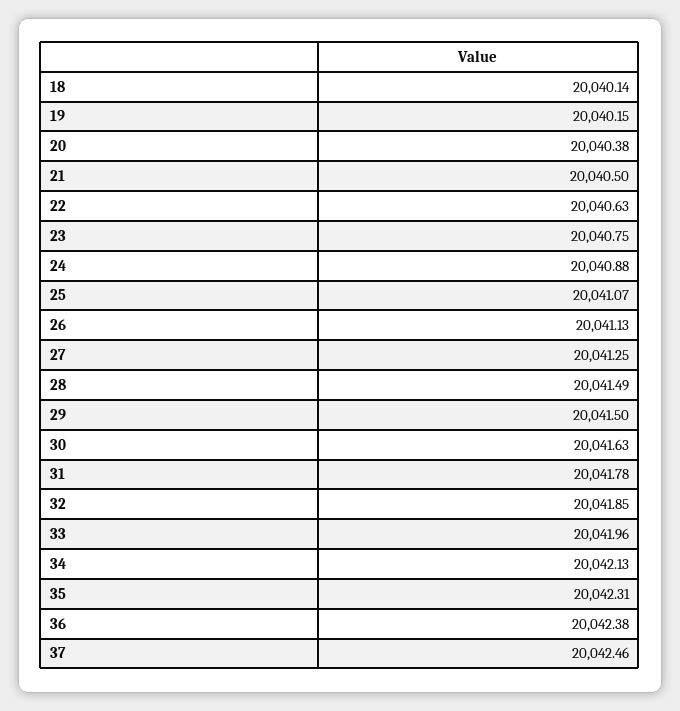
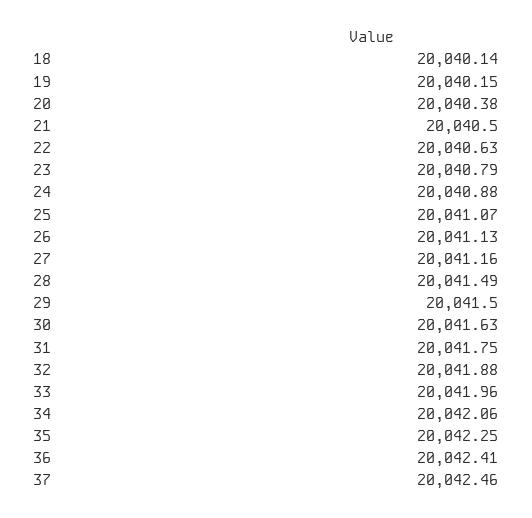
23: 20040.75 -> 20040.79
27: 20041.25 -> 20041.16
31: 20041.78 -> 20041.75
32: 20041.85 -> 20041.88
34: 20042.13 -> 20042.06
35: 20042.31 -> 20042.25
36: 20042.38 -> 20042.41

